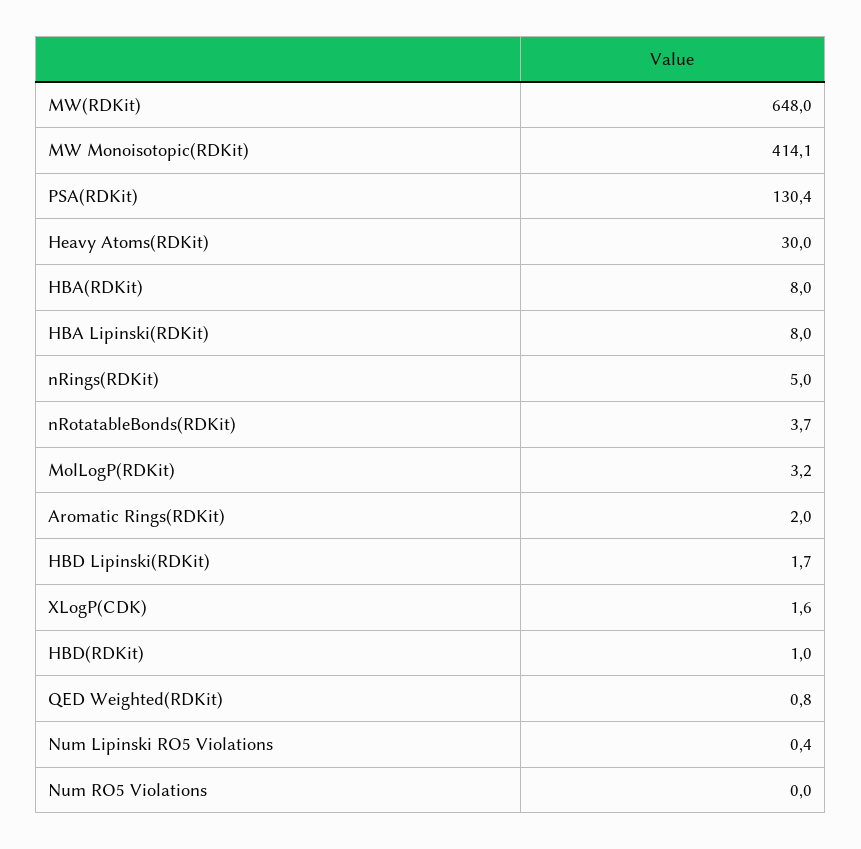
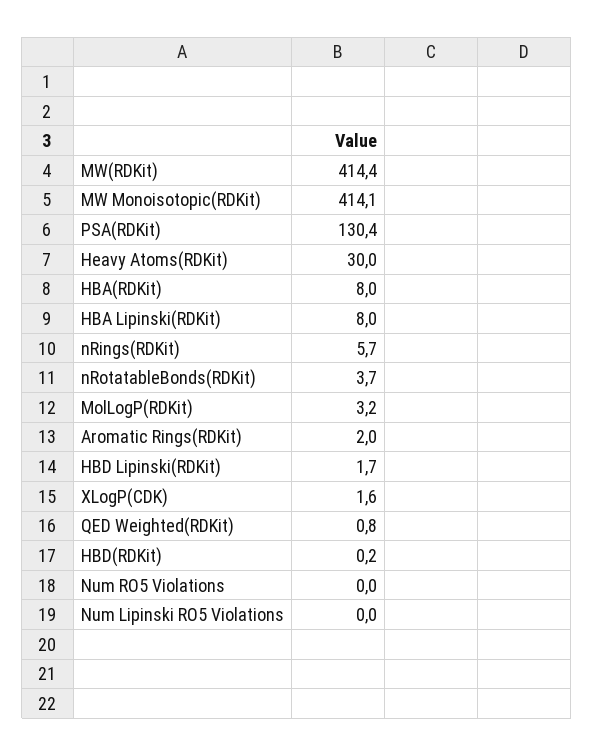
MW(RDKit): 648 -> 414.4
nRings(RDKit): 5 -> 5.7
HBD(RDKit): 1 -> 0.2
Num Lipinski RO5 Violations: 0.4 -> 0

